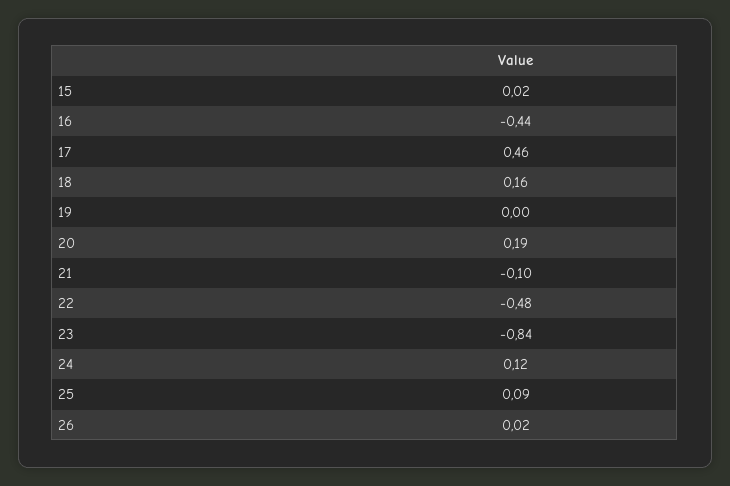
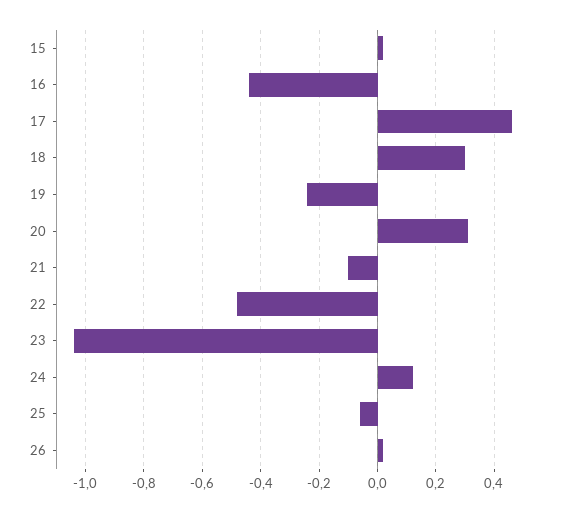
18: 0.16 -> 0.3
19: 0 -> -0.25
20: 0.19 -> 0.3
23: -0.84 -> -1.05
25: 0.09 -> -0.05

